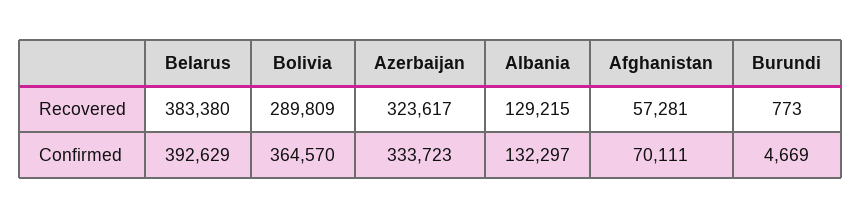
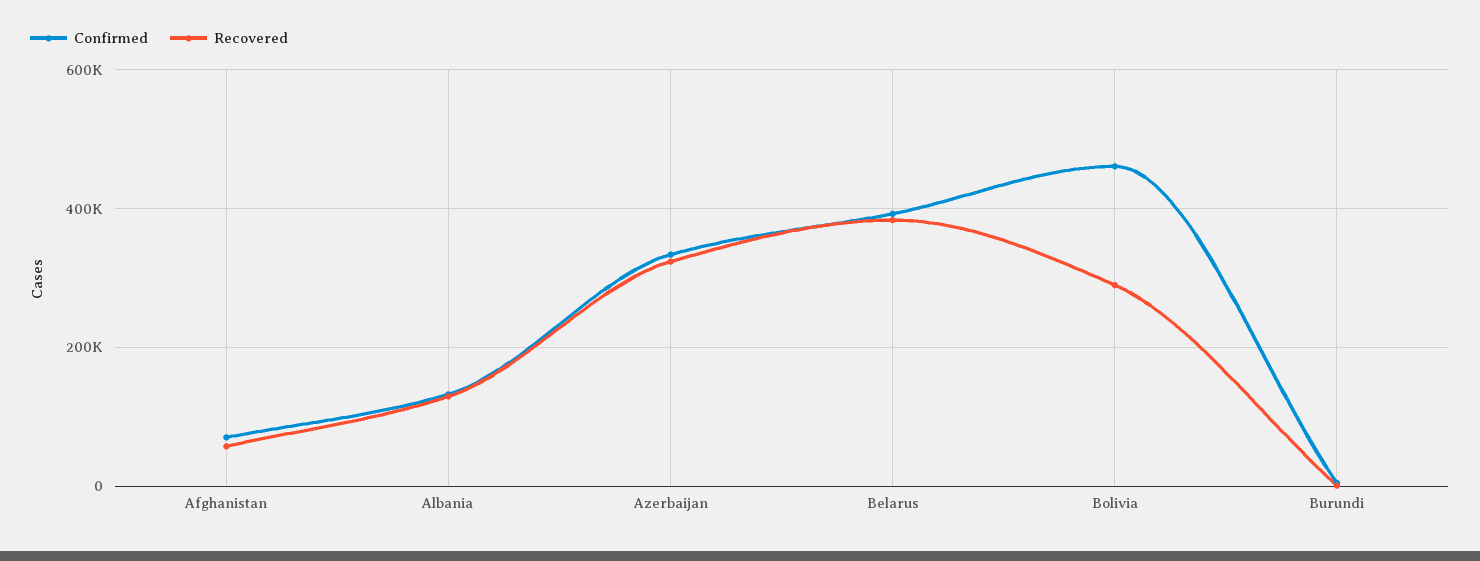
Confirmed, Bolivia: 364570 -> 460000

